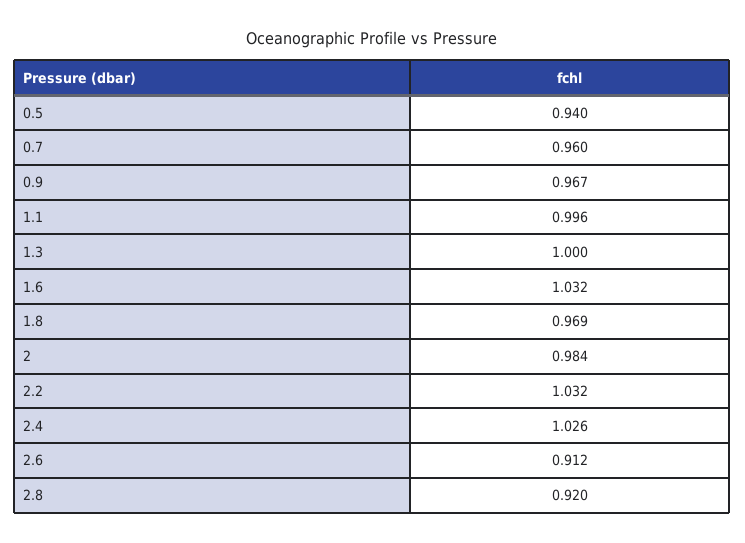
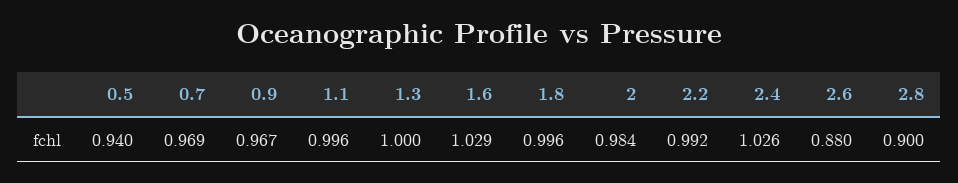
0.7: 0.96 -> 0.969
1.6: 1.032 -> 1.029
1.8: 0.969 -> 0.996
2.2: 1.032 -> 0.992
2.6: 0.912 -> 0.88
2.8: 0.92 -> 0.9

